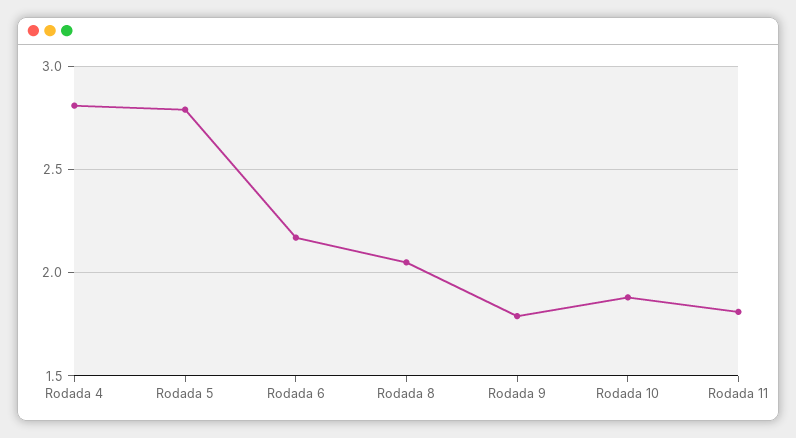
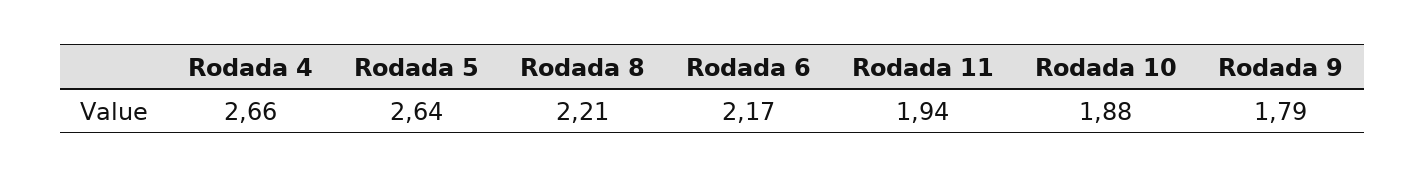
Rodada 4: 2.8 -> 2.66
Rodada 5: 2.8 -> 2.64
Rodada 8: 2.05 -> 2.21
Rodada 11: 1.8 -> 1.94

